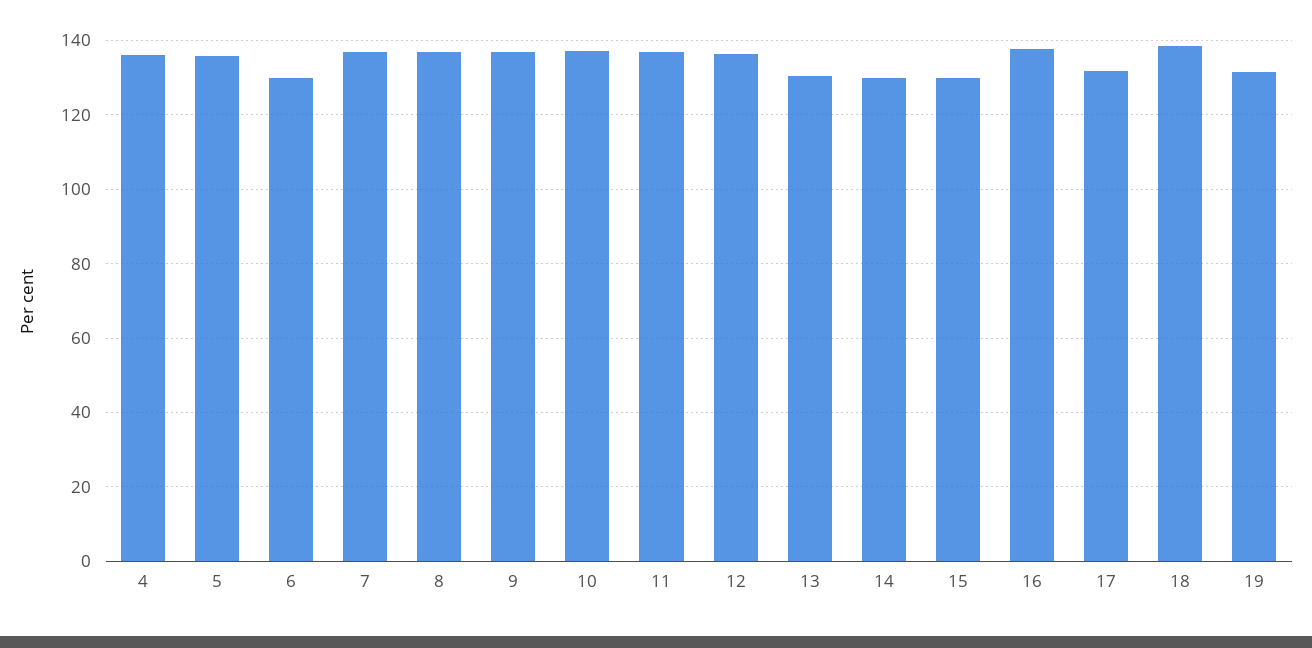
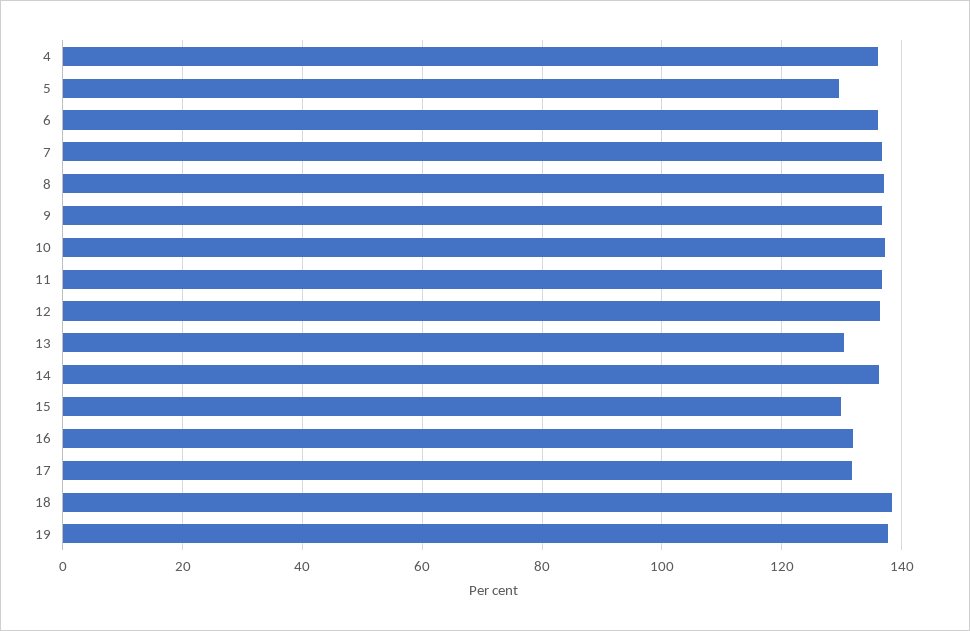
5: 136 -> 130
6: 130 -> 136
14: 130 -> 136
16: 138 -> 132
19: 132 -> 138

